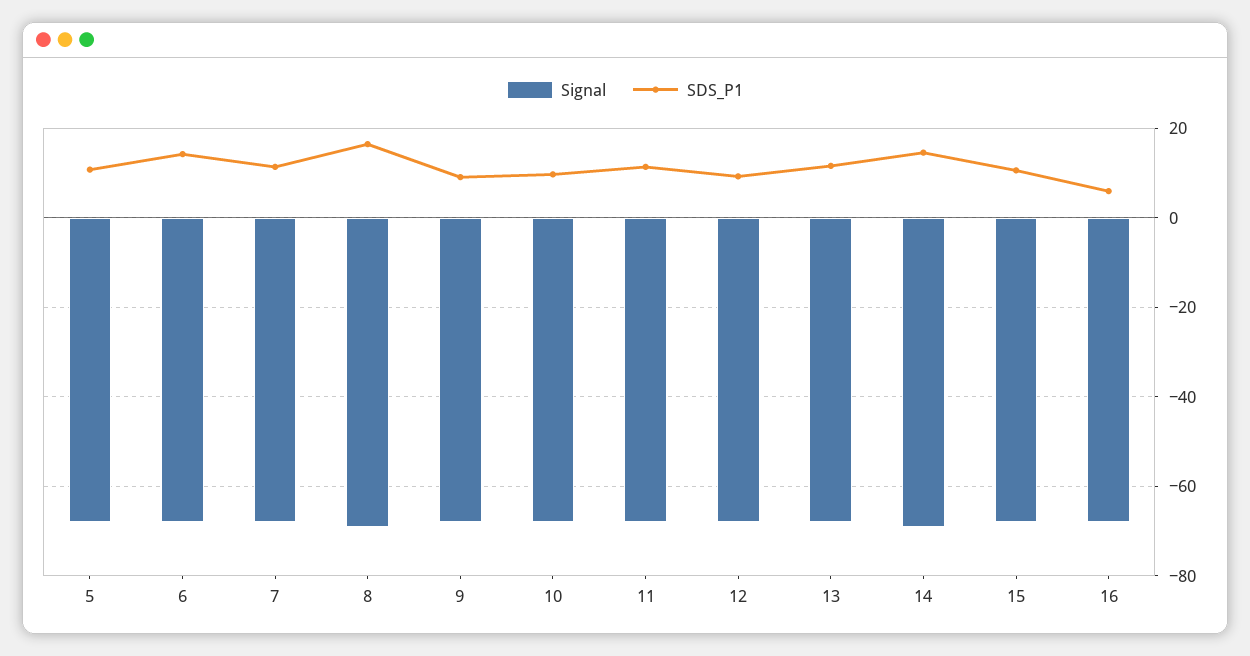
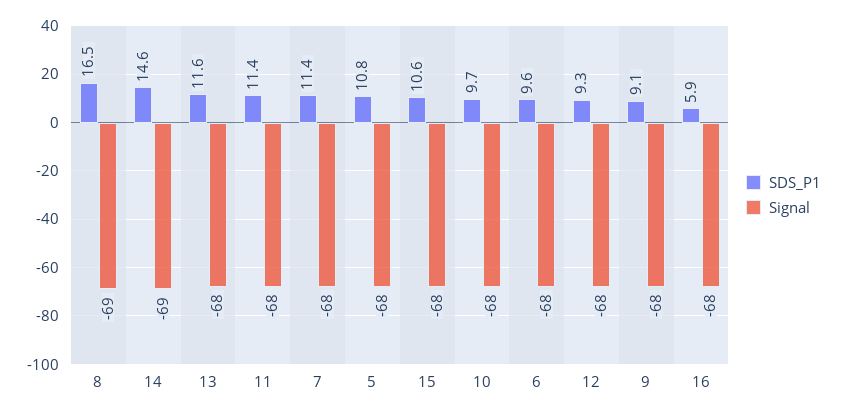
SDS_P1, 6: 14 -> 9.6

